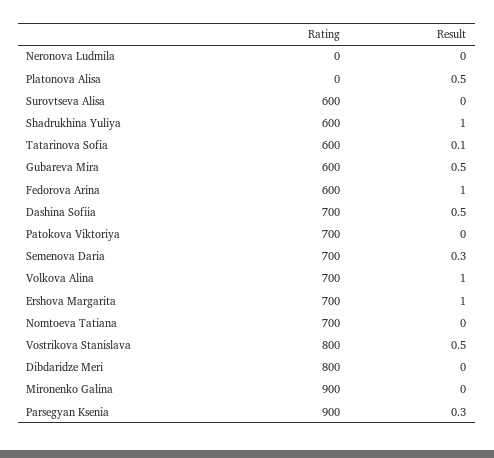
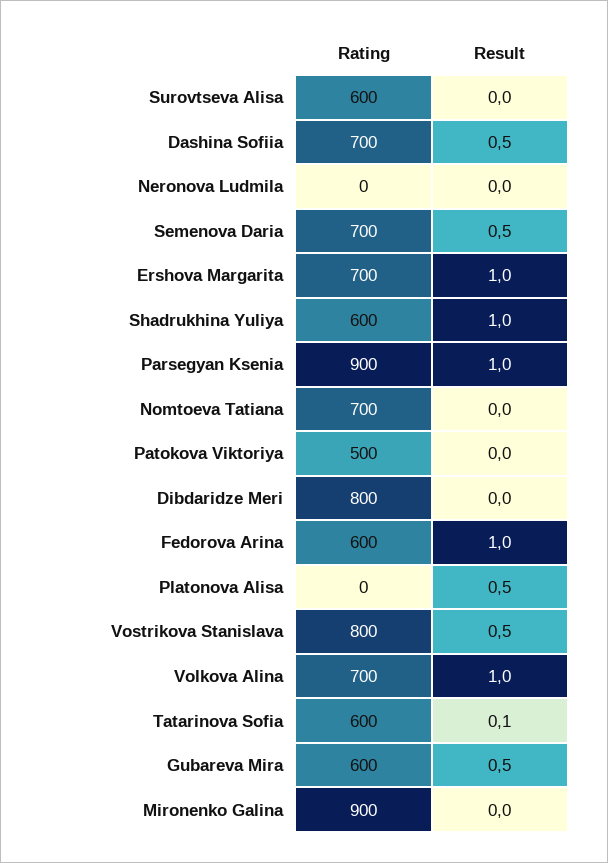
Rating, Patokova Viktoriya: 700 -> 500
Result, Semenova Daria: 0.3 -> 0.5
Result, Parsegyan Ksenia: 0.3 -> 1

